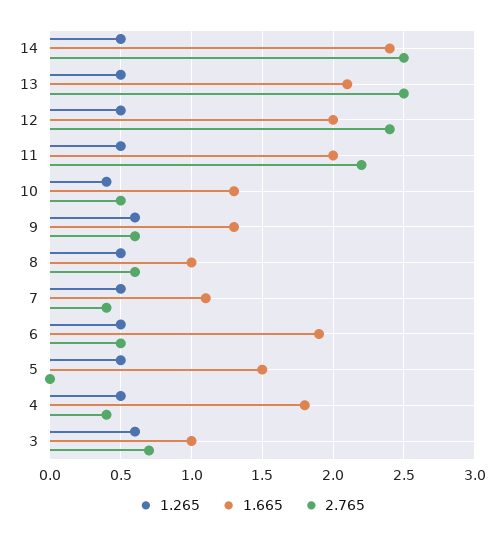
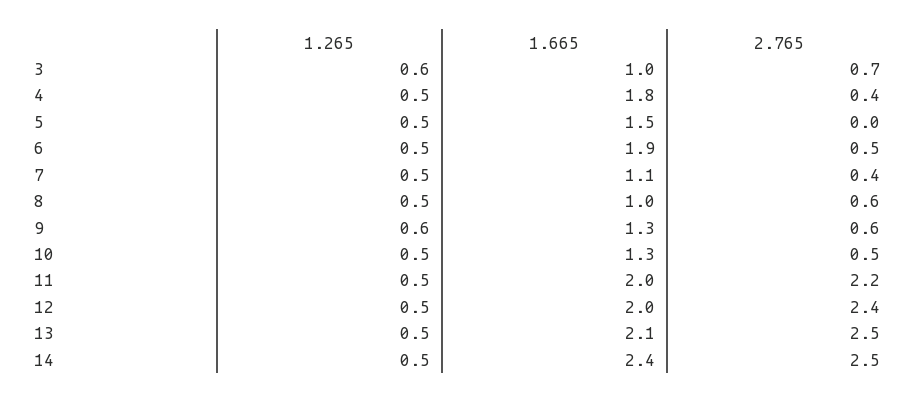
1.265, 10: 0.4 -> 0.5

